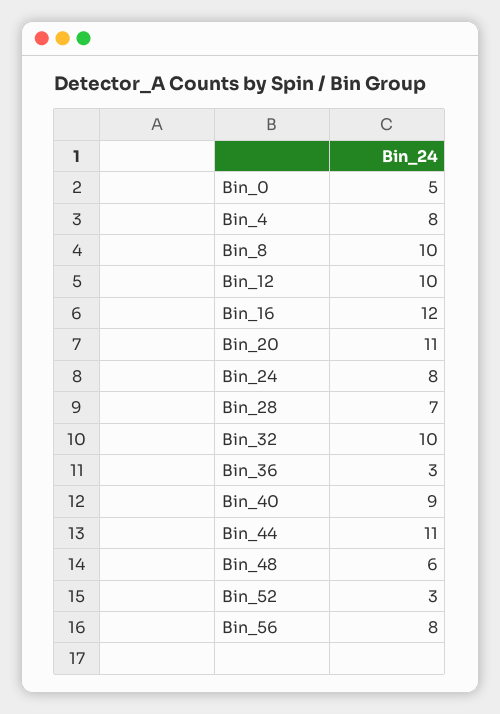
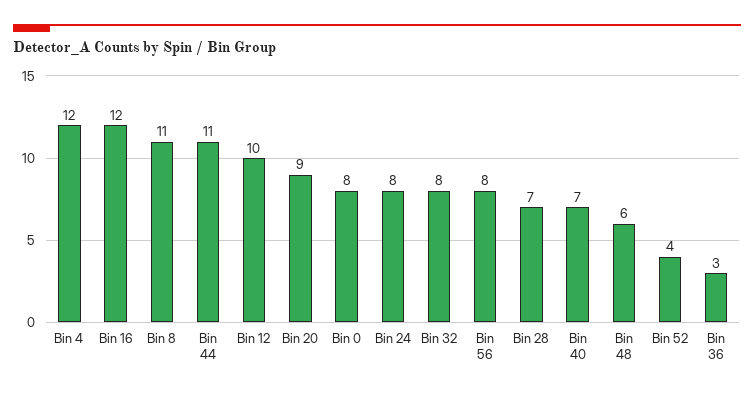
Bin_0: 5 -> 8
Bin_4: 8 -> 12
Bin_8: 10 -> 11
Bin_20: 11 -> 9
Bin_32: 10 -> 8
Bin_40: 9 -> 7
Bin_52: 3 -> 4

